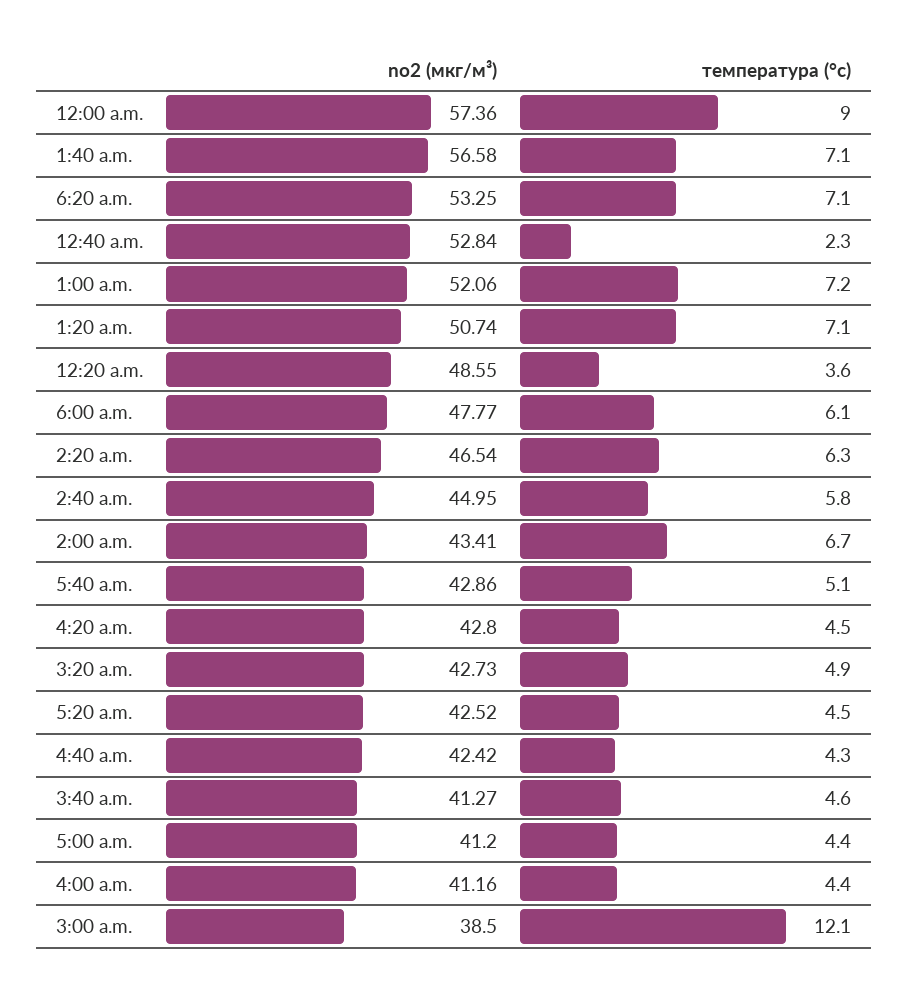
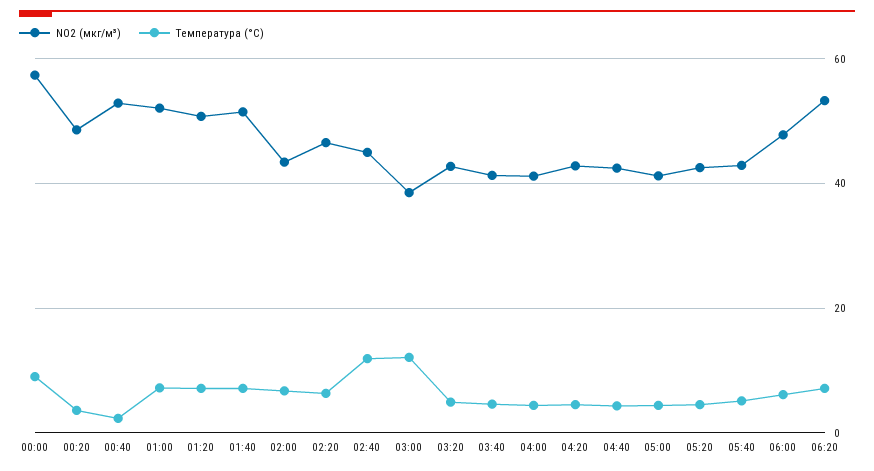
no2 (мкг/м³), 1:40 a.m.: 56.58 -> 52
температура (°c), 2:40 a.m.: 5.8 -> 12

